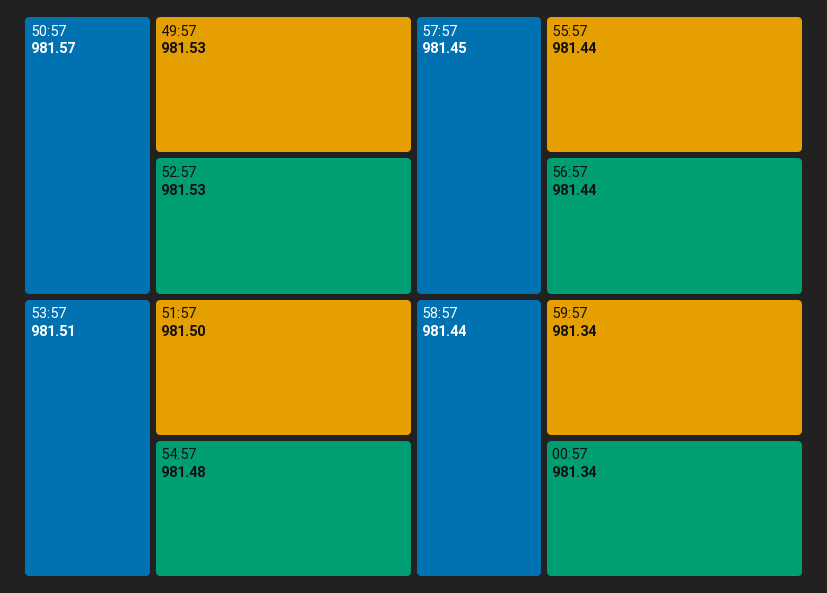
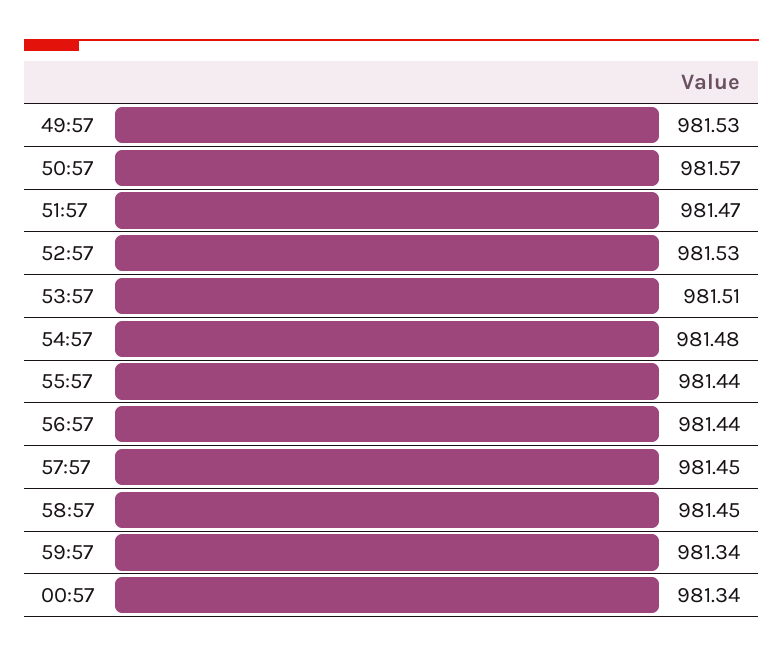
51:57: 981.5 -> 981.47
58:57: 981.44 -> 981.45

